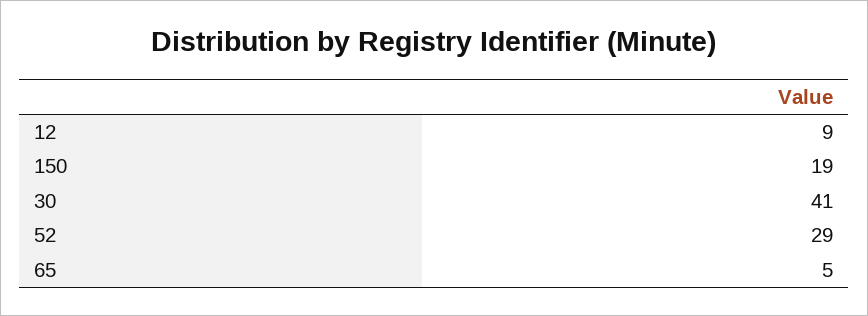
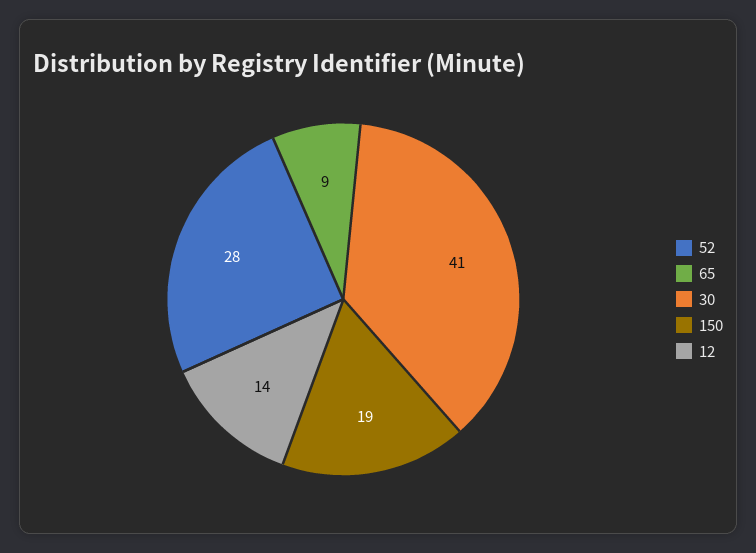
12: 9 -> 14
52: 29 -> 28
65: 5 -> 9

